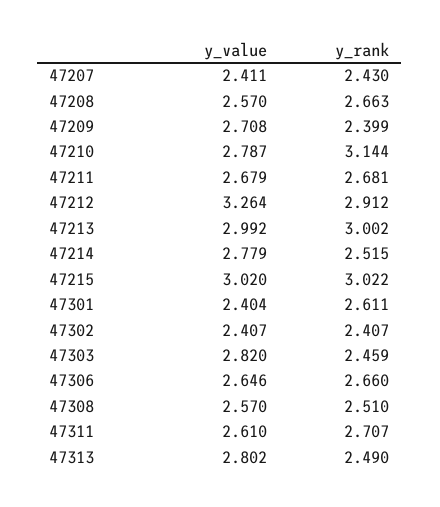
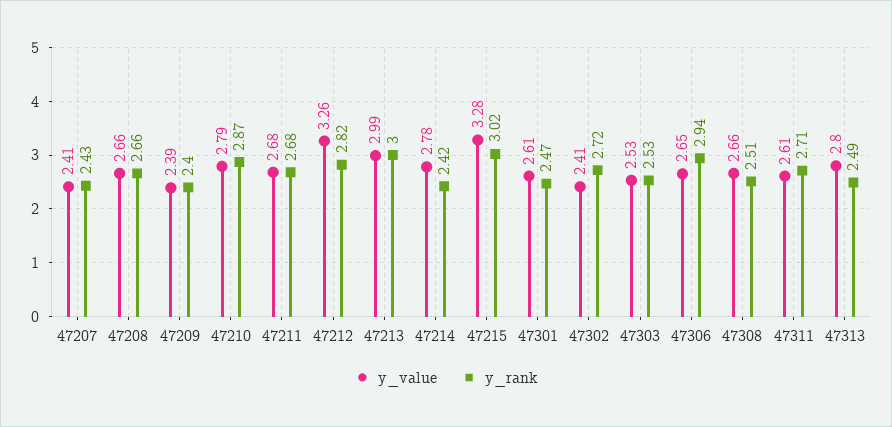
y_value, 47208: 2.57 -> 2.66
y_value, 47209: 2.708 -> 2.39
y_rank, 47210: 3.144 -> 2.87
y_rank, 47212: 2.912 -> 2.82
y_rank, 47214: 2.515 -> 2.42
y_value, 47215: 3.02 -> 3.28
y_value, 47301: 2.404 -> 2.61
y_rank, 47301: 2.611 -> 2.47
y_rank, 47302: 2.407 -> 2.72
y_value, 47303: 2.82 -> 2.53
y_rank, 47303: 2.459 -> 2.53
y_rank, 47306: 2.66 -> 2.94
y_value, 47308: 2.57 -> 2.66

